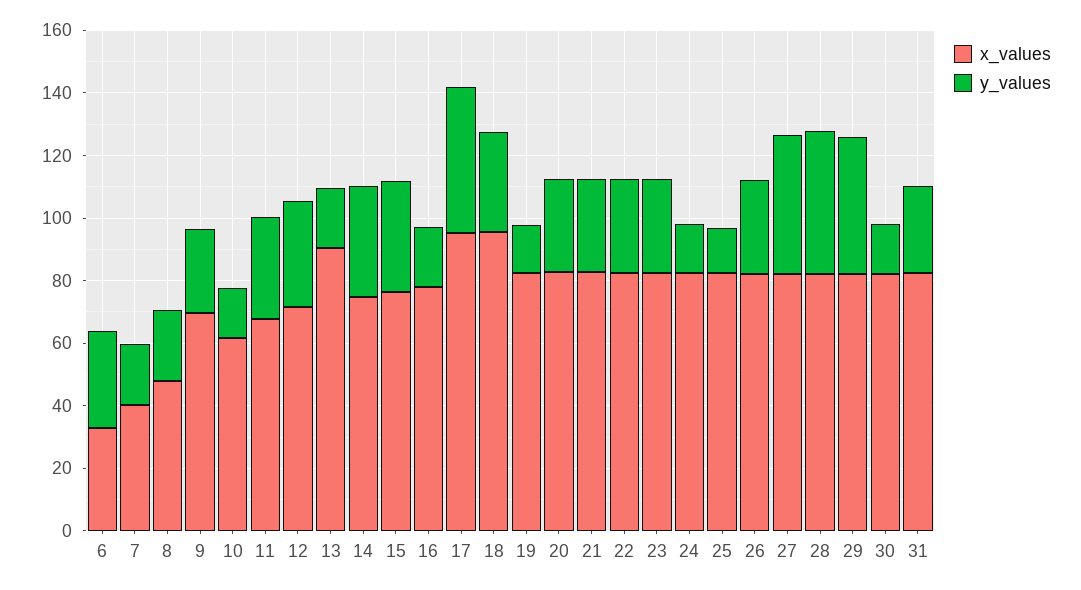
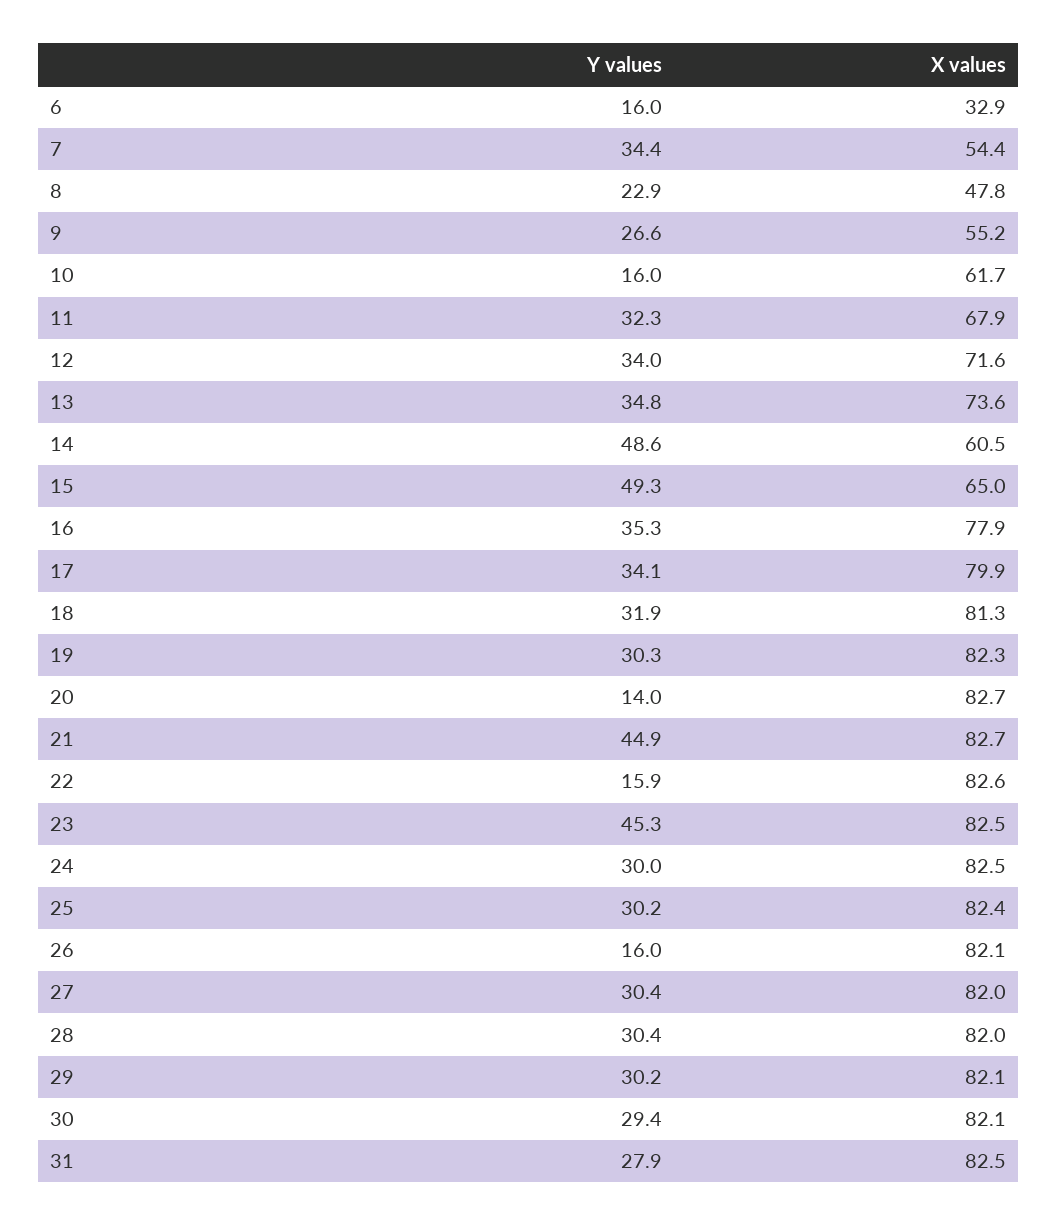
y_values, 6: 30 -> 16
x_values, 7: 40 -> 54.4
y_values, 7: 20 -> 34.4
x_values, 9: 70 -> 55.2
x_values, 13: 90 -> 73.6
y_values, 13: 20 -> 34.8
x_values, 14: 75 -> 60.5
y_values, 14: 35 -> 48.6
x_values, 15: 75 -> 65
y_values, 15: 35 -> 49.3
y_values, 16: 20 -> 35.3
x_values, 17: 95 -> 79.9
y_values, 17: 45 -> 34.1
x_values, 18: 95 -> 81.3
y_values, 19: 15 -> 30.3
y_values, 20: 30 -> 14
y_values, 21: 30 -> 44.9
y_values, 22: 30 -> 15.9
y_values, 23: 30 -> 45.3
y_values, 24: 15 -> 30
y_values, 25: 15 -> 30.2
y_values, 26: 30 -> 16
y_values, 27: 45 -> 30.4
y_values, 28: 45 -> 30.4
y_values, 29: 45 -> 30.2
y_values, 30: 15 -> 29.4

